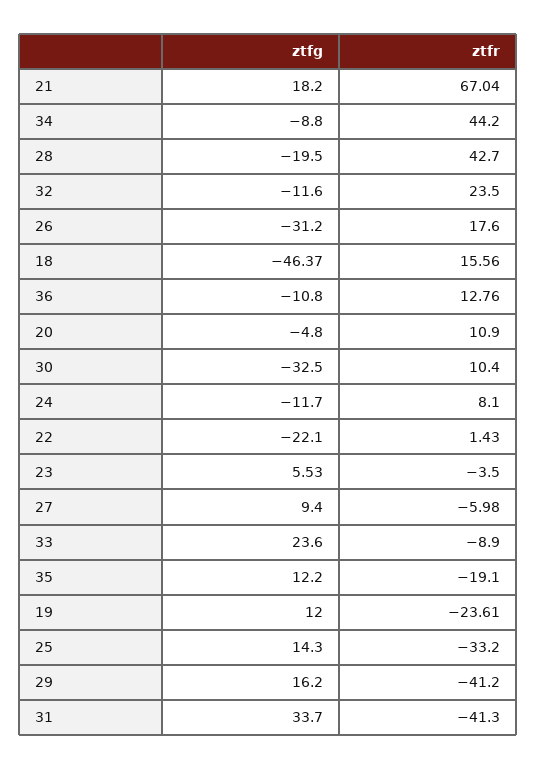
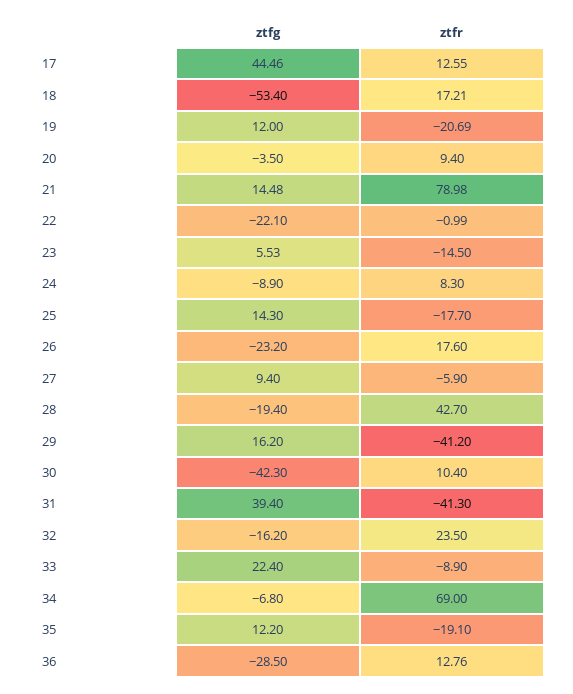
ztfg, 21: 18.2 -> 14.48
ztfr, 21: 67.04 -> 78.98
ztfg, 34: -8.8 -> -6.8
ztfr, 34: 44.2 -> 69
ztfg, 28: -19.5 -> -19.4
ztfg, 32: -11.6 -> -16.2
ztfg, 26: -31.2 -> -23.2
ztfg, 18: -46.37 -> -53.4
ztfr, 18: 15.56 -> 17.21
ztfg, 36: -10.8 -> -28.5
ztfg, 20: -4.8 -> -3.5
ztfr, 20: 10.9 -> 9.4
ztfg, 30: -32.5 -> -42.3
ztfg, 24: -11.7 -> -8.9
ztfr, 24: 8.1 -> 8.3
ztfr, 22: 1.43 -> -0.99
ztfr, 23: -3.5 -> -14.5
ztfr, 27: -5.98 -> -5.9
ztfg, 33: 23.6 -> 22.4
ztfr, 19: -23.61 -> -20.69
ztfr, 25: -33.2 -> -17.7
ztfg, 31: 33.7 -> 39.4
ztfg, 17: none -> 44.46
ztfr, 17: none -> 12.55

